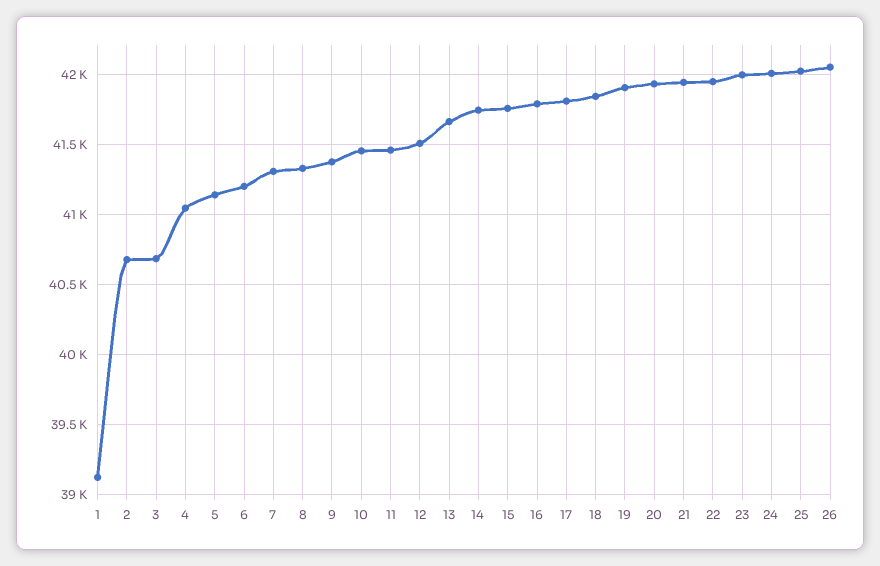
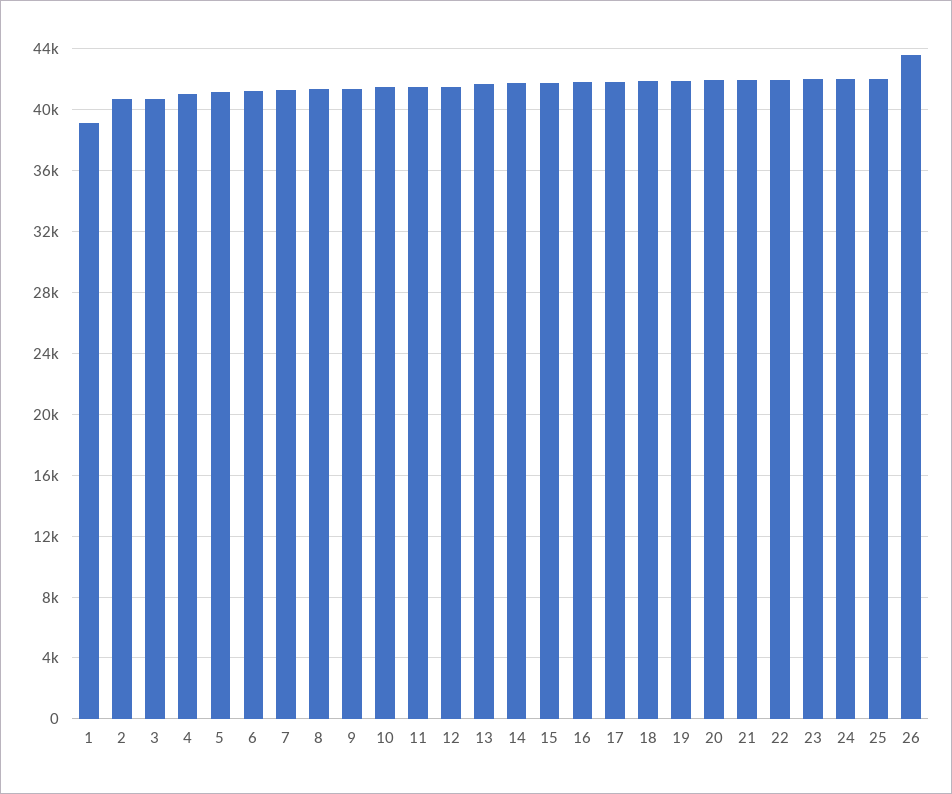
26: 42050 -> 43500

